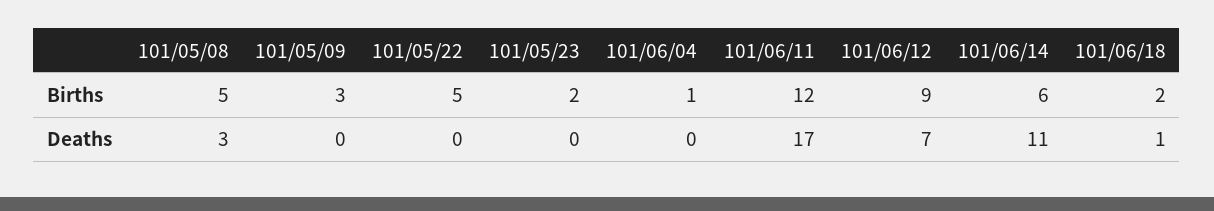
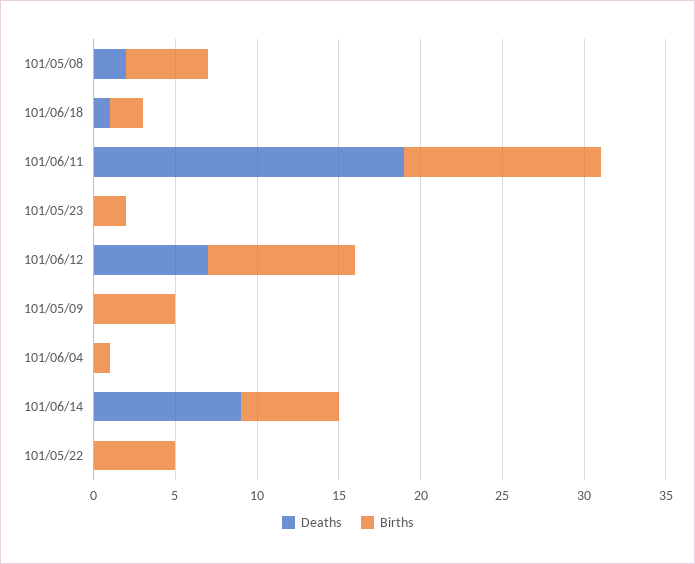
Births, 101/05/09: 3 -> 5
Deaths, 101/05/08: 3 -> 2
Deaths, 101/06/11: 17 -> 19
Deaths, 101/06/14: 11 -> 9

